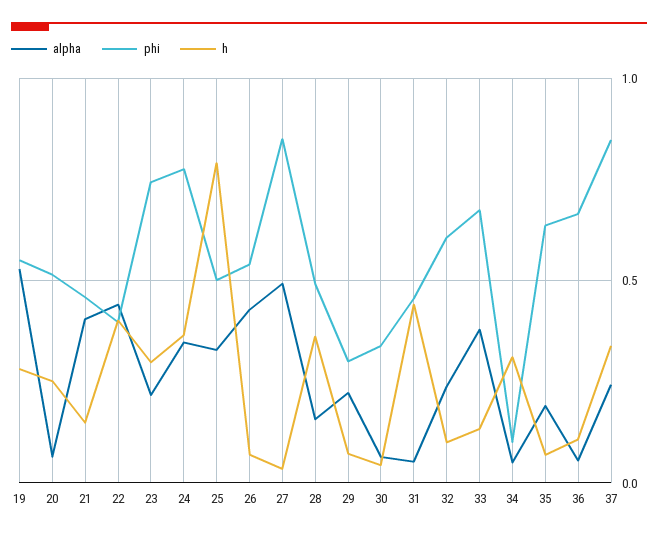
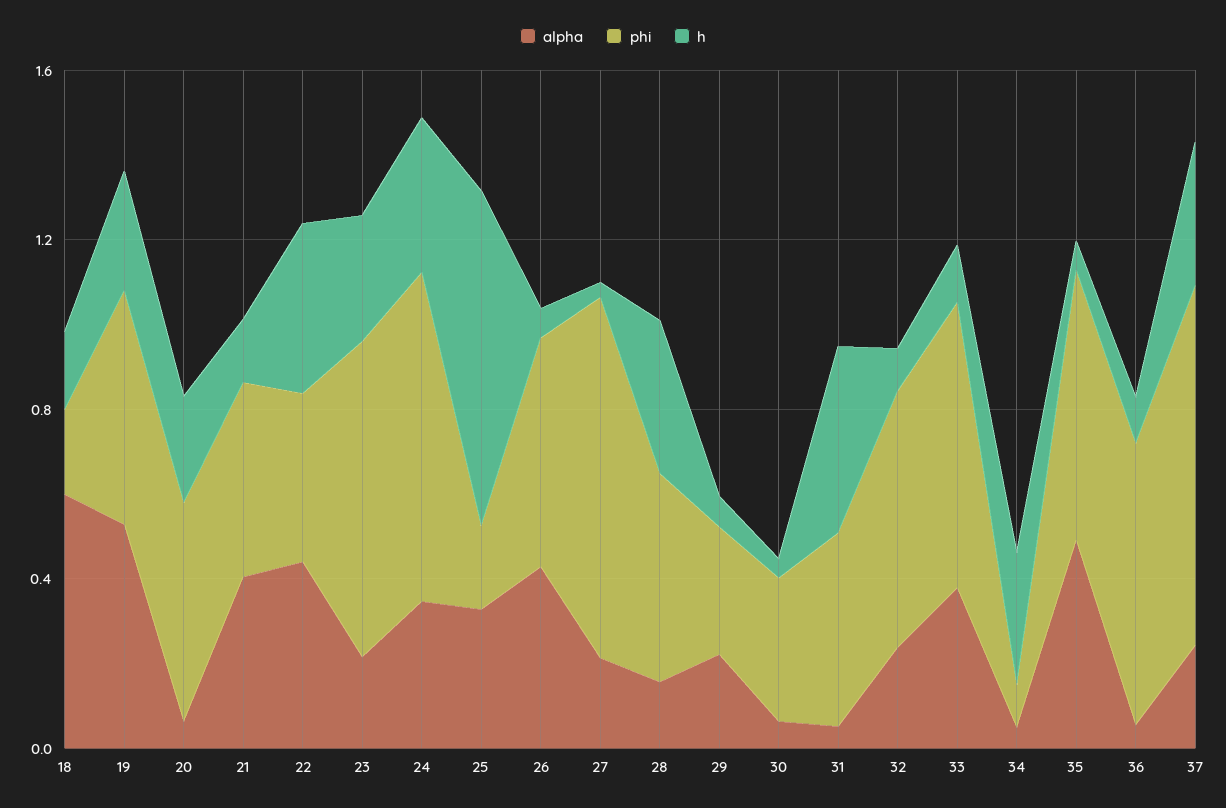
phi, 25: 0.5 -> 0.2
alpha, 27: 0.5 -> 0.2
alpha, 35: 0.2 -> 0.5
alpha, 18: none -> 0.6
phi, 18: none -> 0.2
h, 18: none -> 0.2

